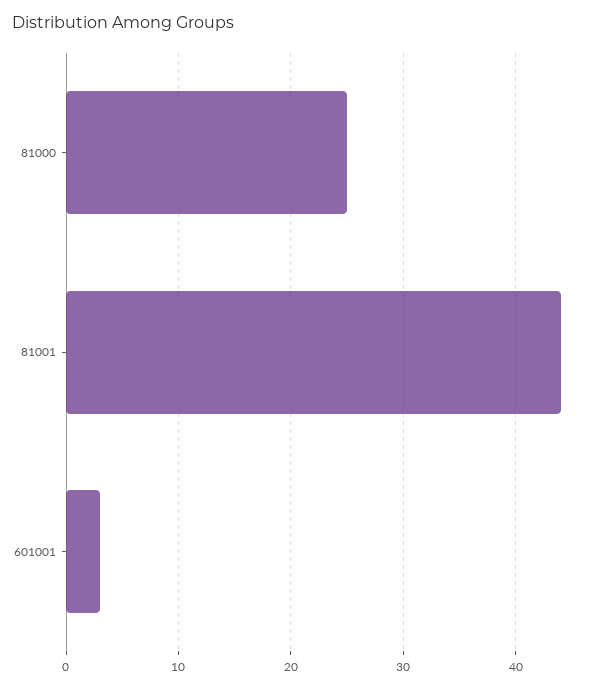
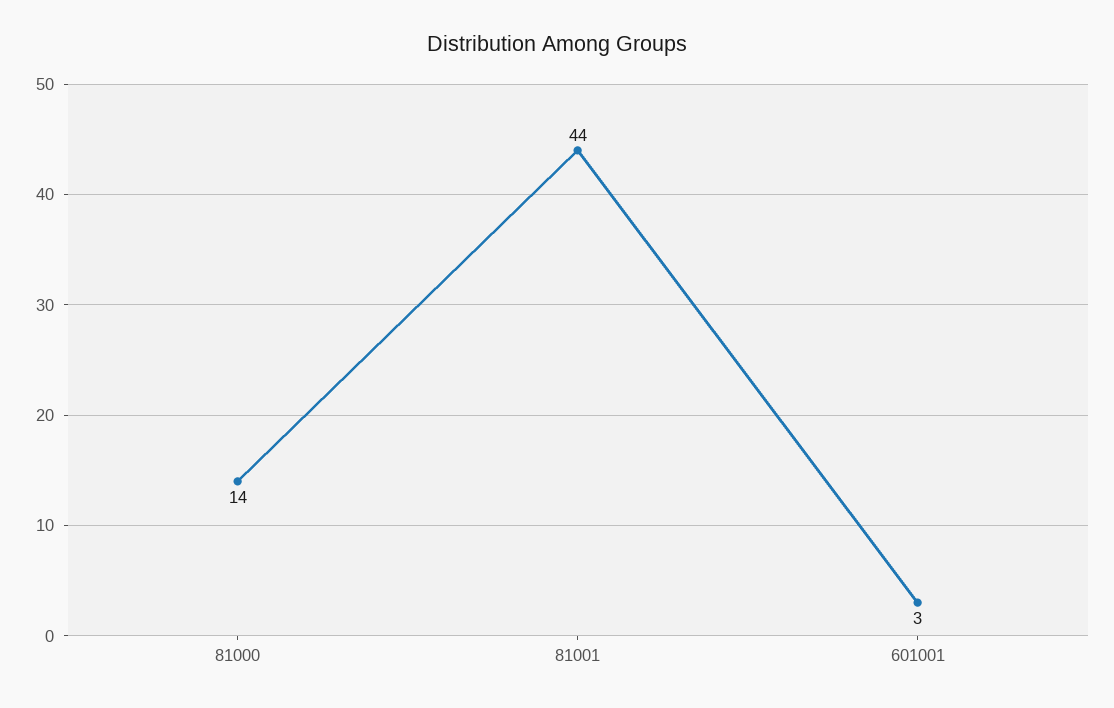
81000: 25 -> 14

